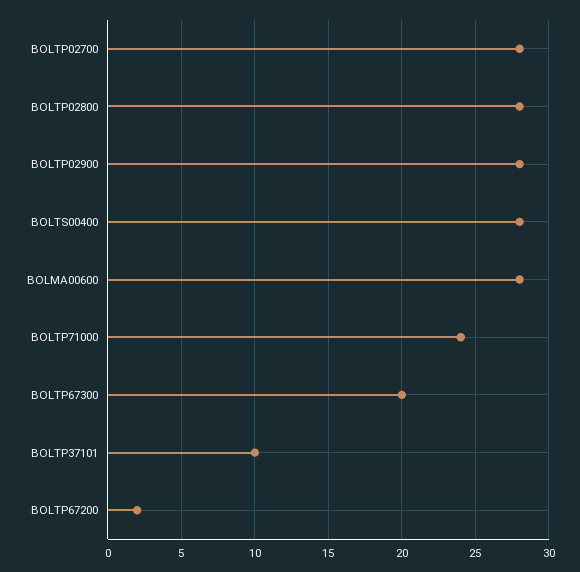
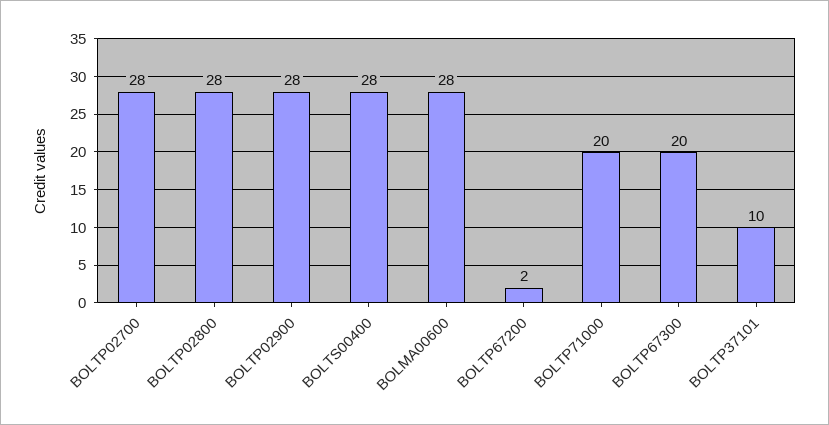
BOLTP71000: 24 -> 20

